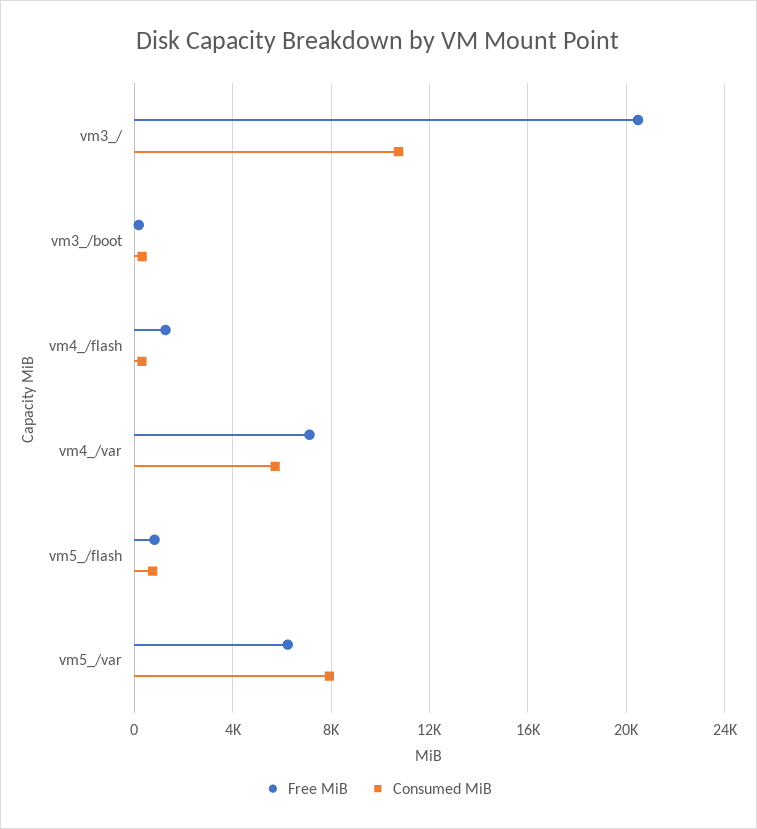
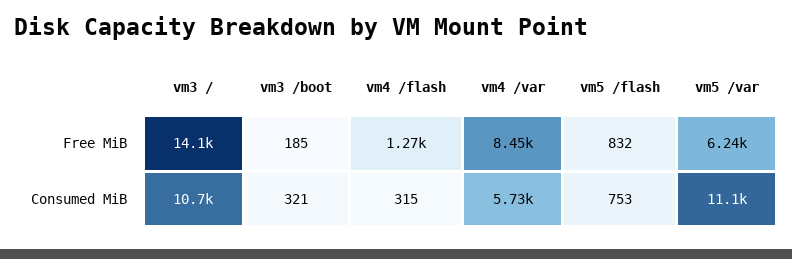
Free MiB, vm3_/: 20500 -> 14100
Free MiB, vm4_/var: 7000 -> 8450
Consumed MiB, vm5_/var: 8000 -> 11100

